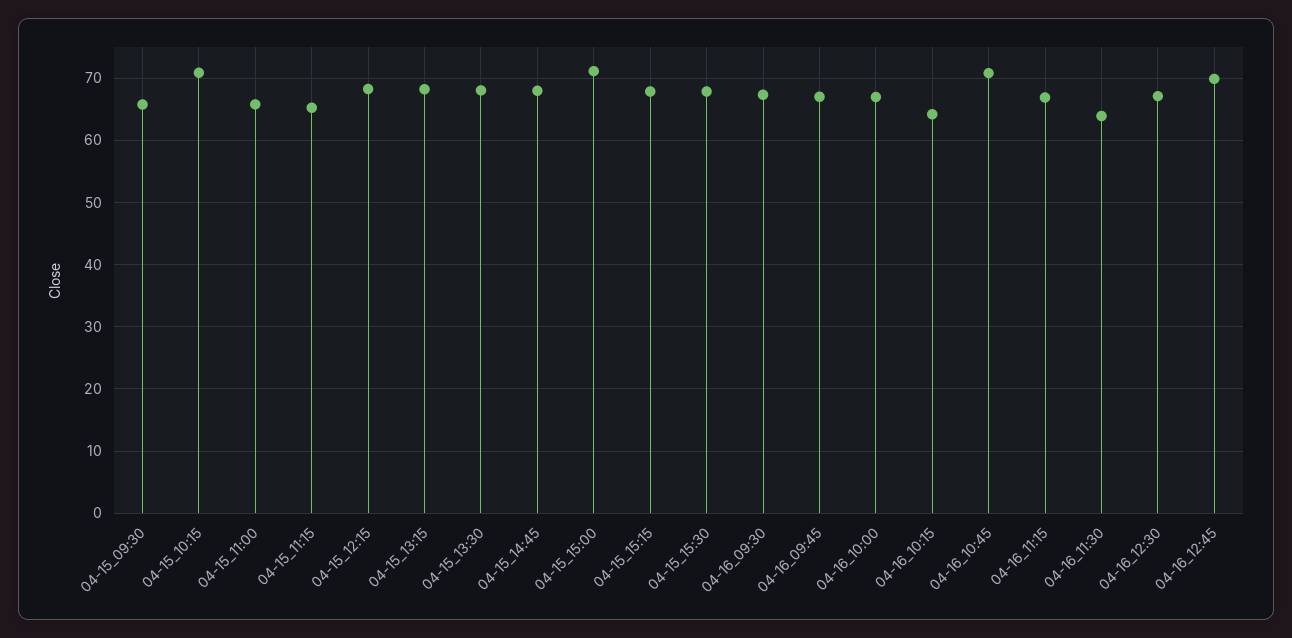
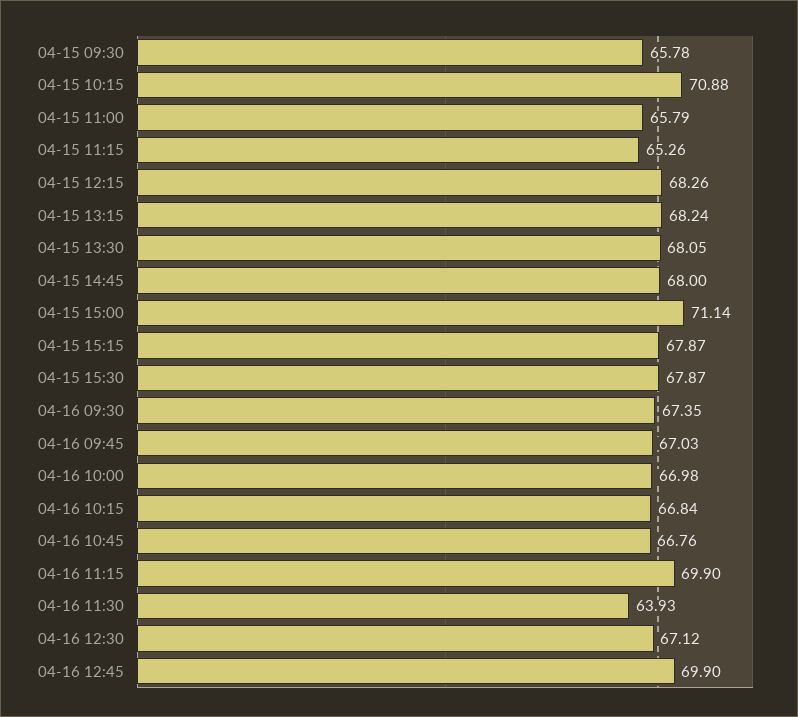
04-16_10:15: 64 -> 66.84
04-16_10:45: 71 -> 66.76
04-16_11:15: 67 -> 69.9

